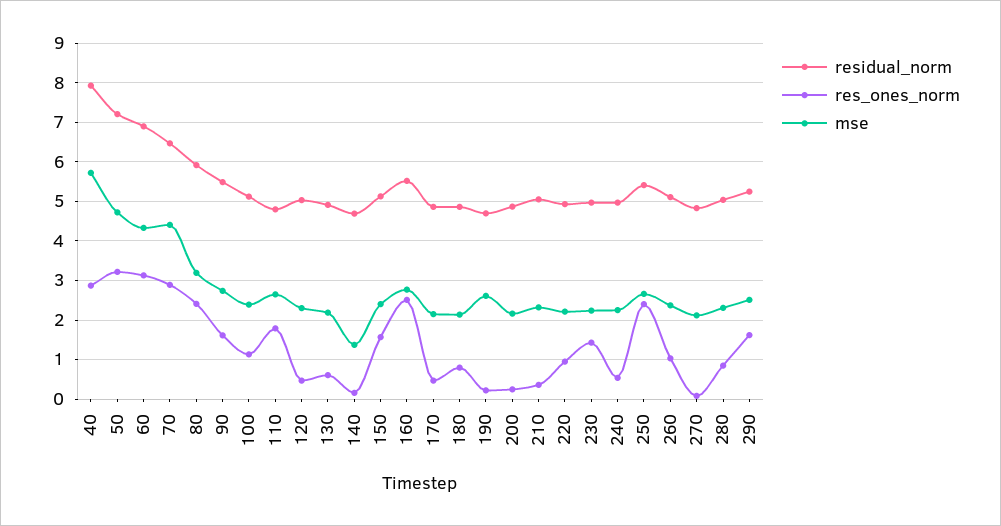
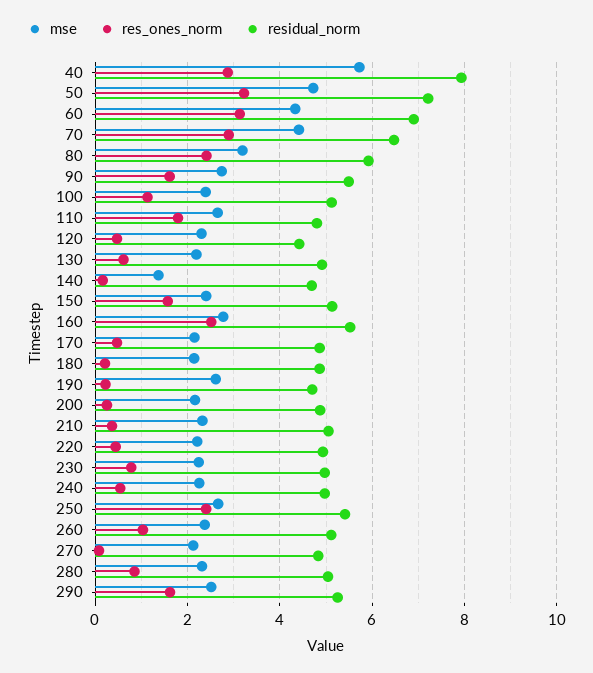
residual_norm, 120: 5 -> 4.4
res_ones_norm, 180: 0.8 -> 0.2
res_ones_norm, 220: 1 -> 0.4
res_ones_norm, 230: 1.4 -> 0.8

